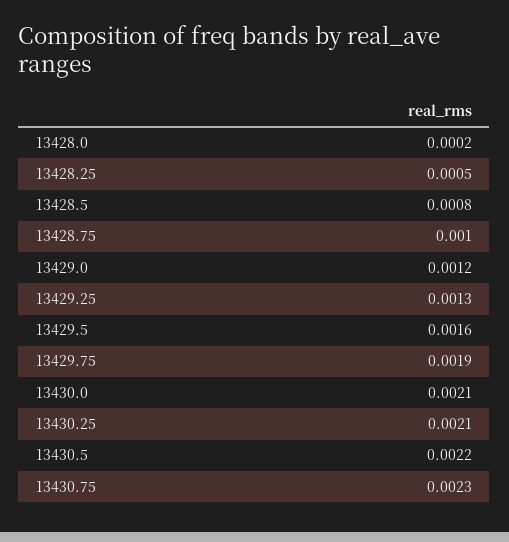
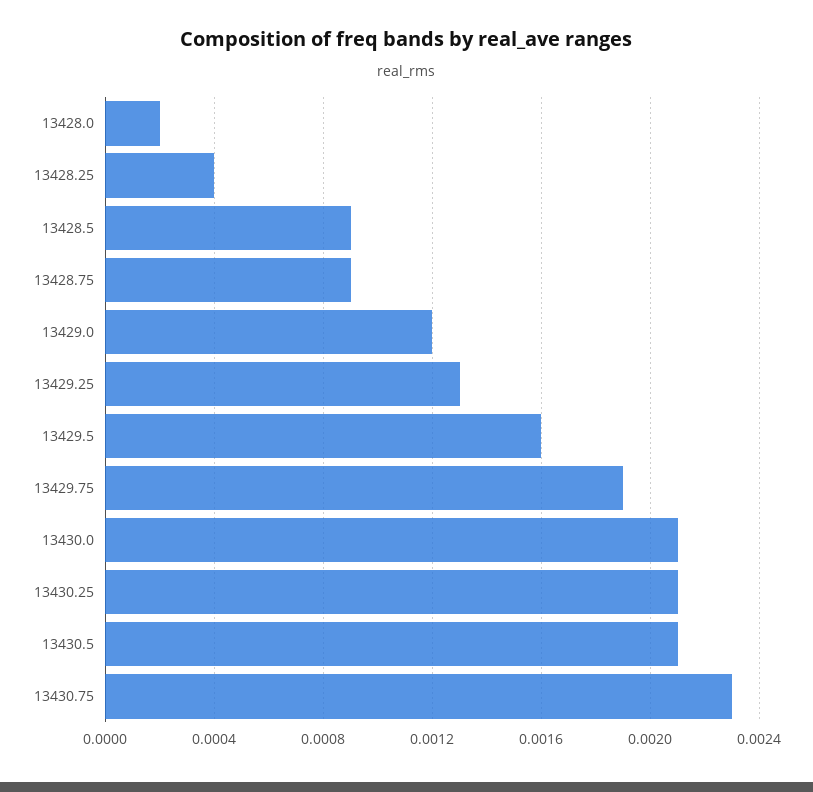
13428.25: 0.0005 -> 0.0004
13428.5: 0.0008 -> 0.0009
13428.75: 0.001 -> 0.0009
13430.5: 0.0022 -> 0.0021

